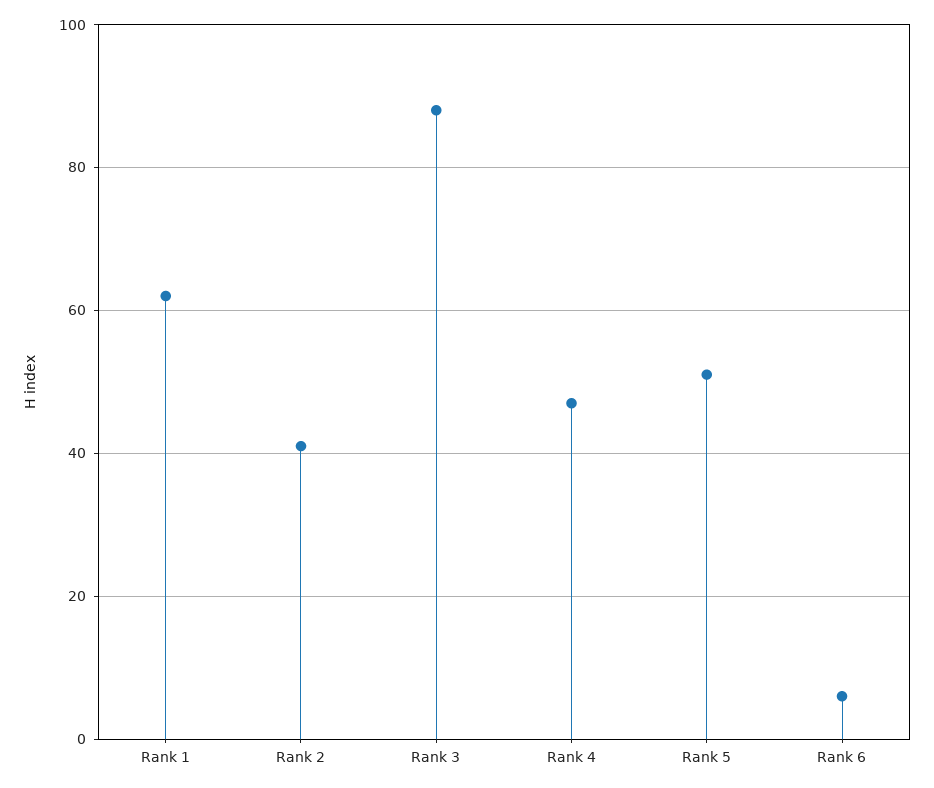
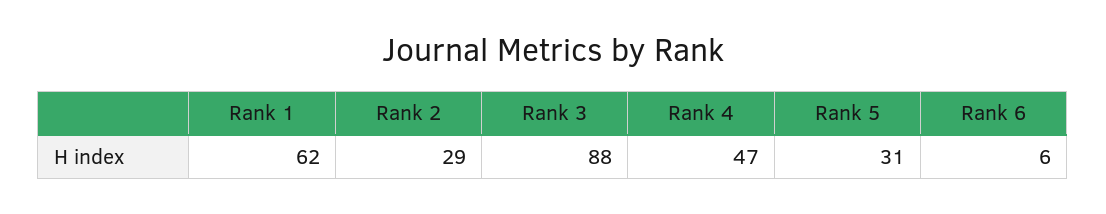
Rank 2: 40 -> 29
Rank 5: 50 -> 31

